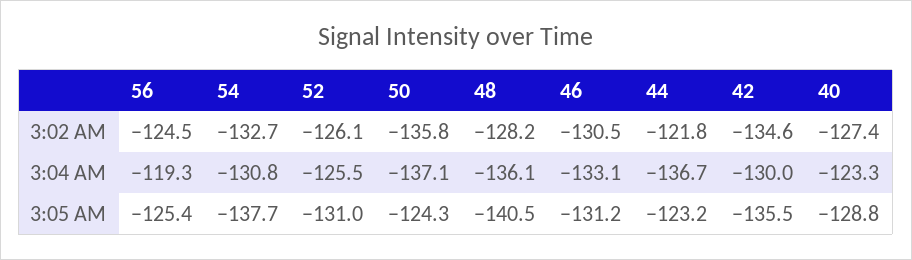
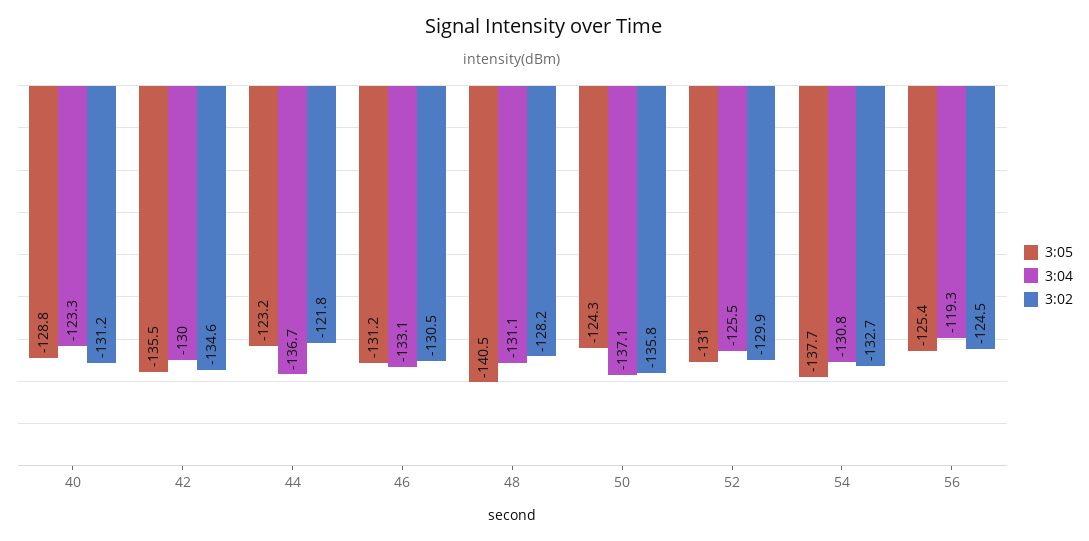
3:02 AM, 52: -126.1 -> -129.9
3:02 AM, 40: -127.4 -> -131.2
3:04 AM, 48: -136.1 -> -131.1

